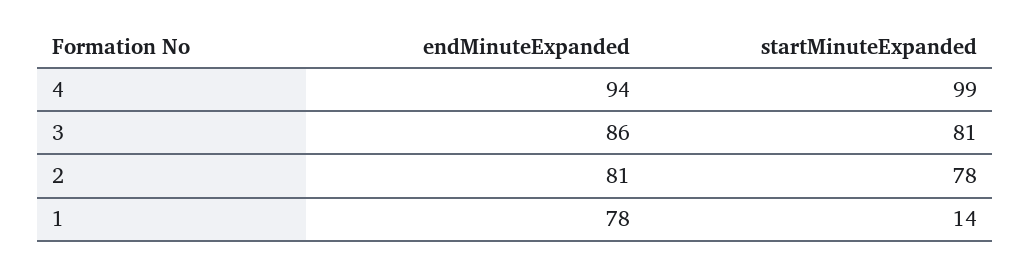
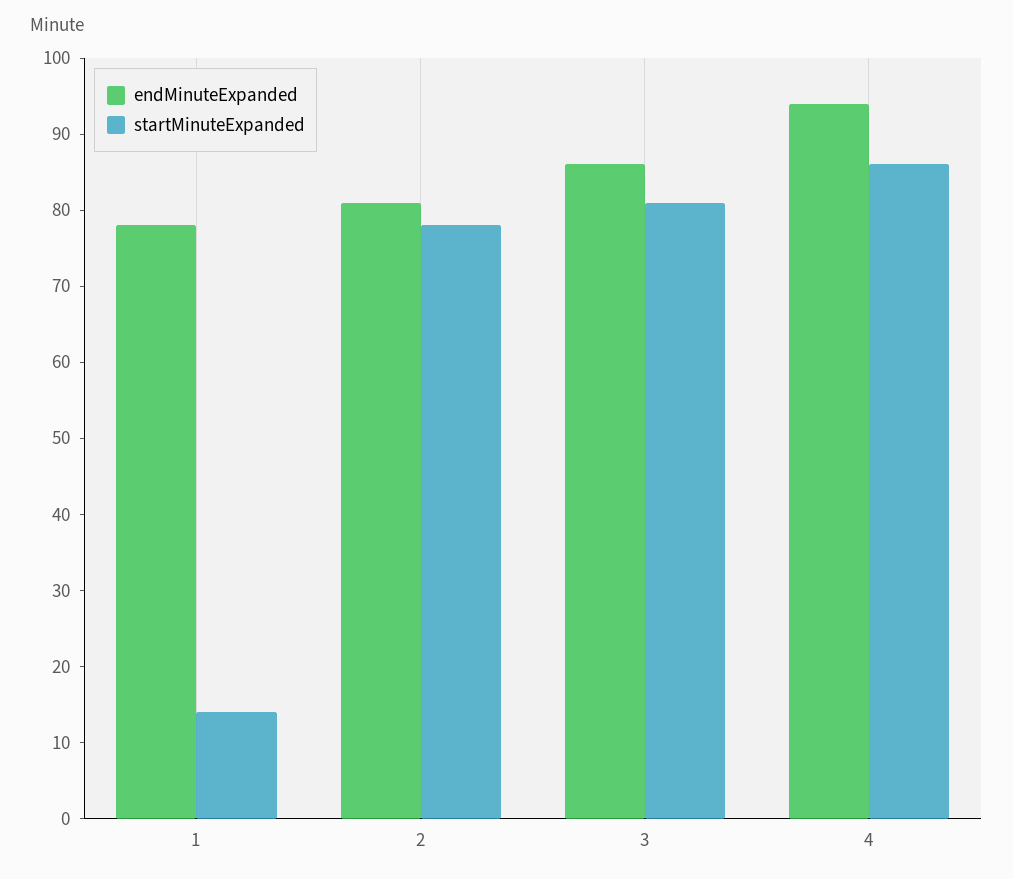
startMinuteExpanded, 4: 99 -> 85

